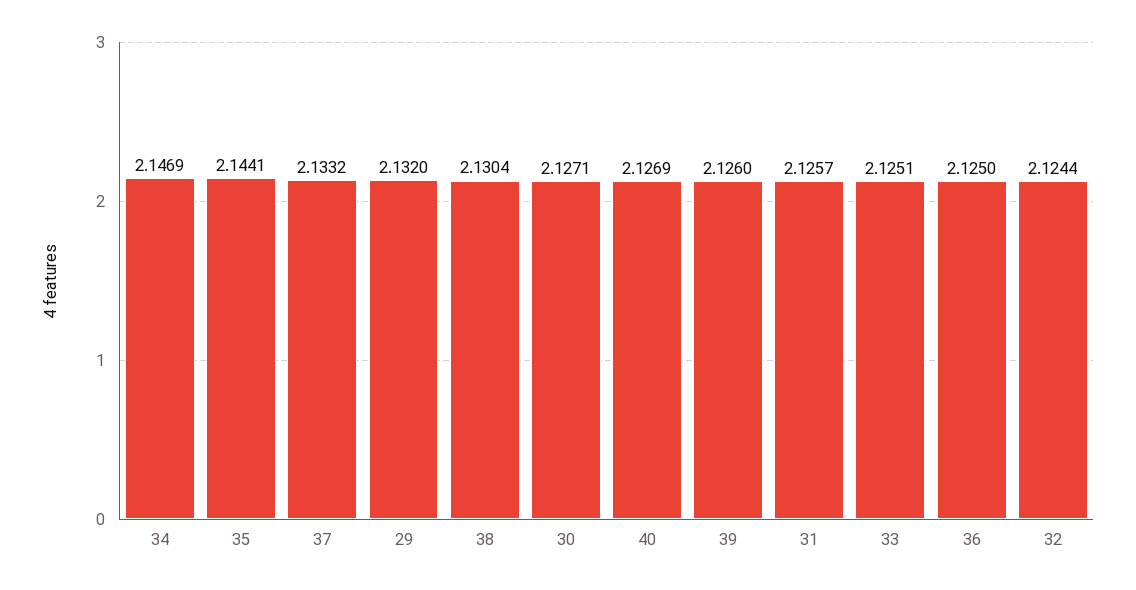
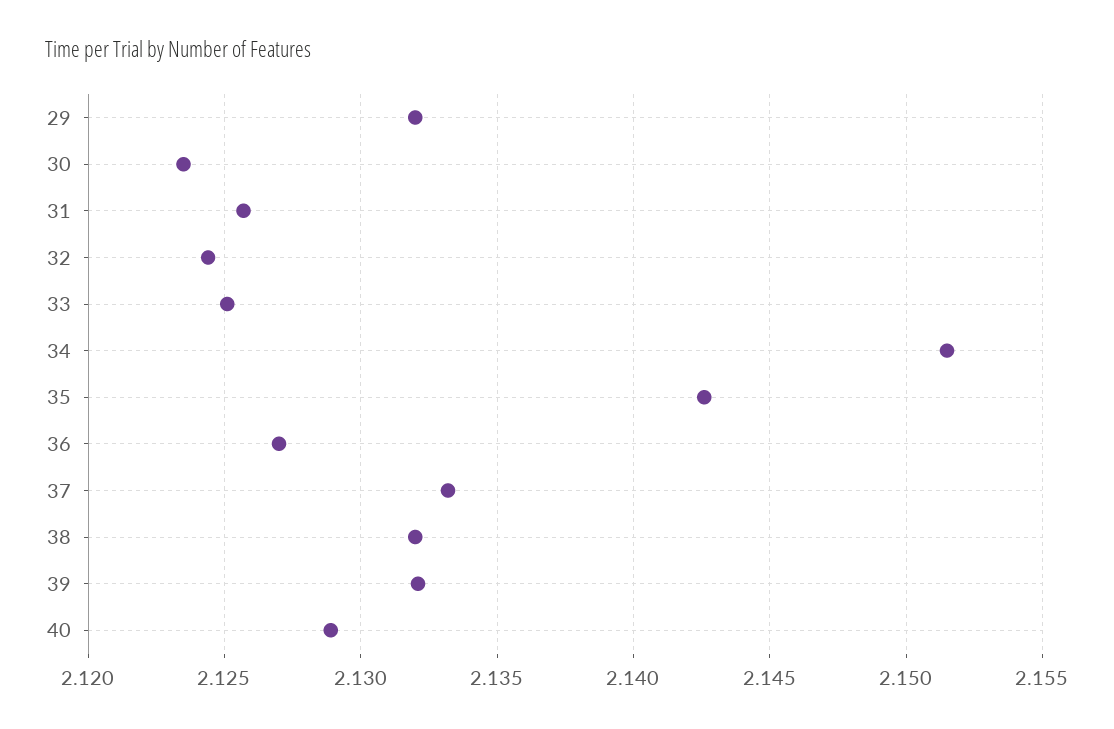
34: 2.1469 -> 2.1515
35: 2.1441 -> 2.1425
38: 2.1304 -> 2.132
30: 2.1271 -> 2.1235
40: 2.1269 -> 2.129
39: 2.126 -> 2.132
36: 2.125 -> 2.127

